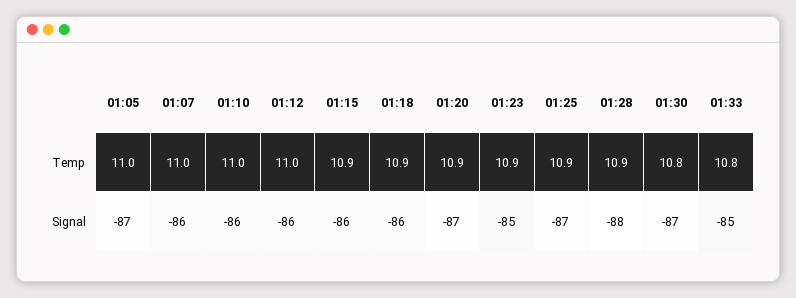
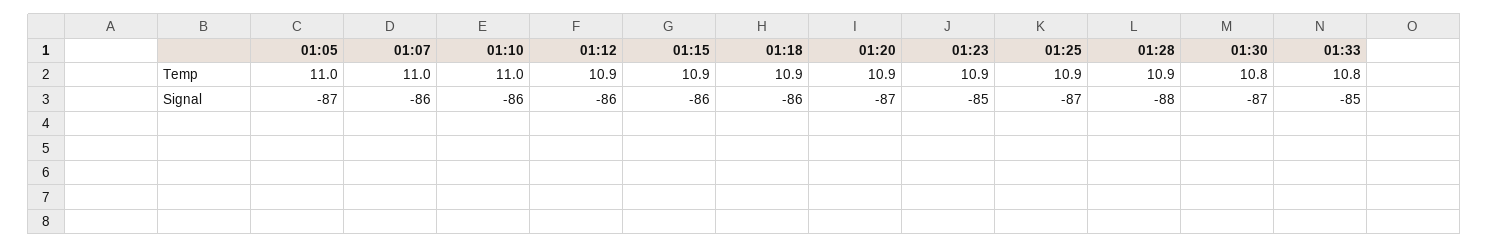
01:12, Temp: 11 -> 10.9

